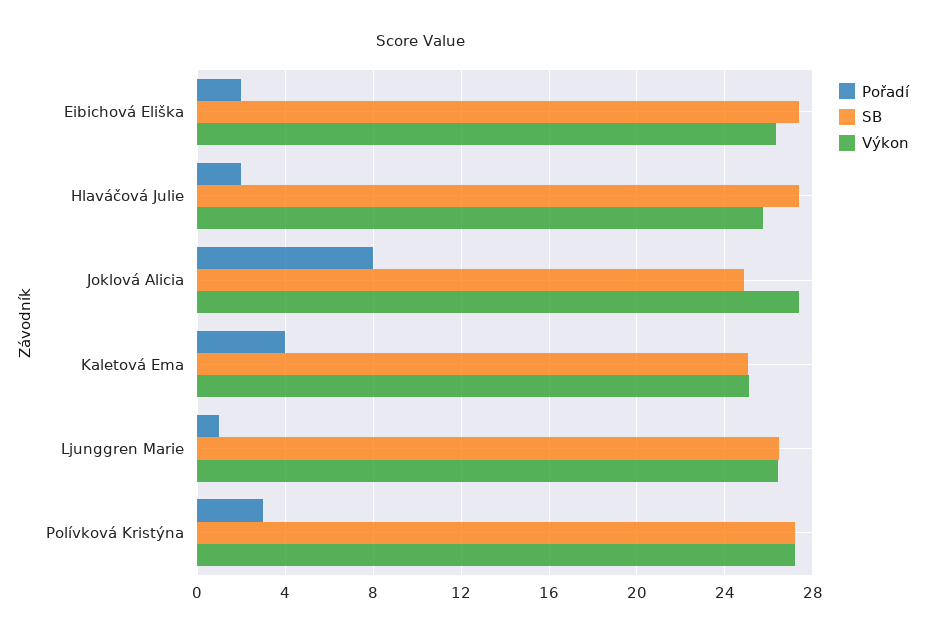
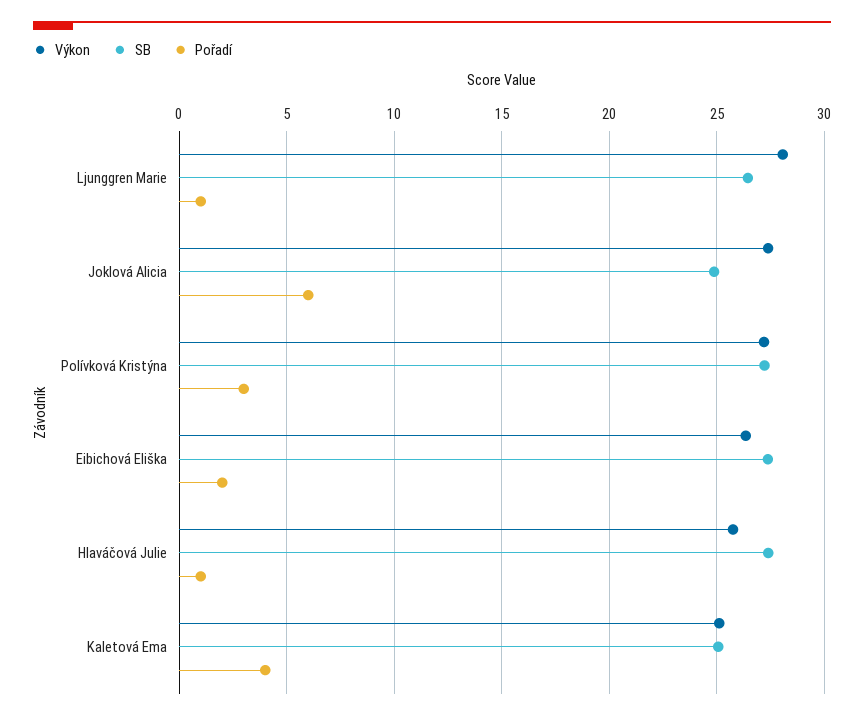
Pořadí, Hlaváčová Julie: 2 -> 1
Pořadí, Joklová Alicia: 8 -> 6
Výkon, Ljunggren Marie: 26.5 -> 28

